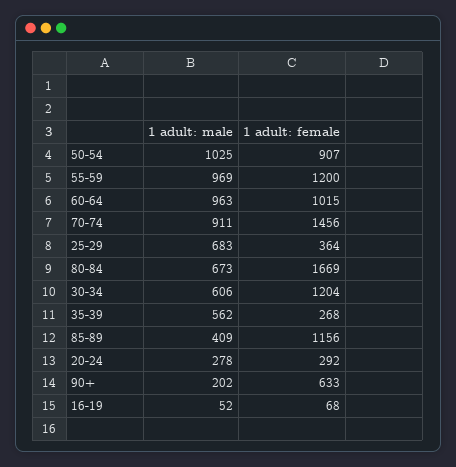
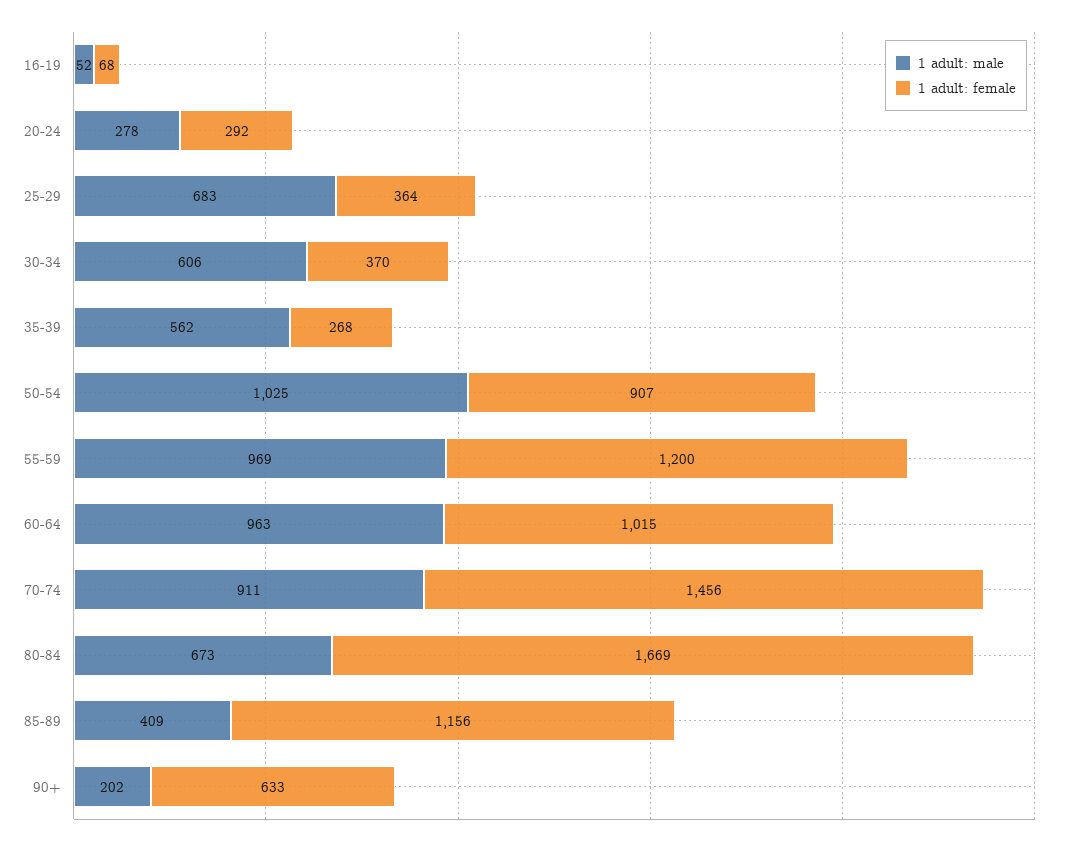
1 adult: female, 30-34: 1204 -> 370

